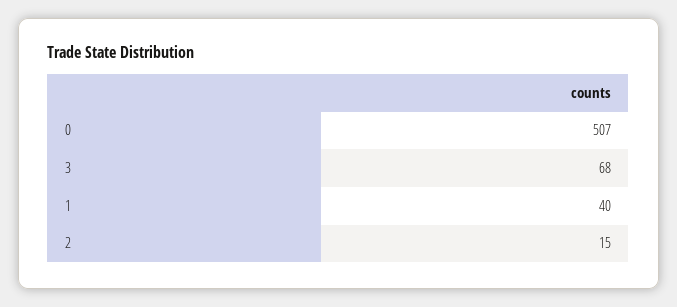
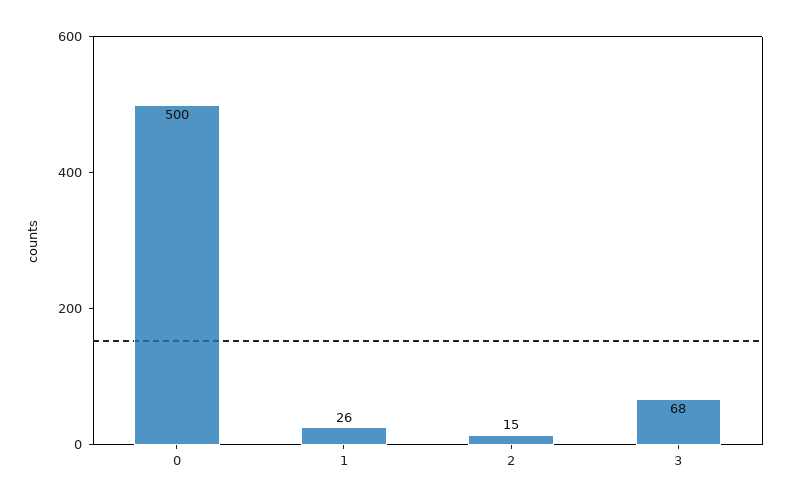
0: 507 -> 500
1: 40 -> 26

